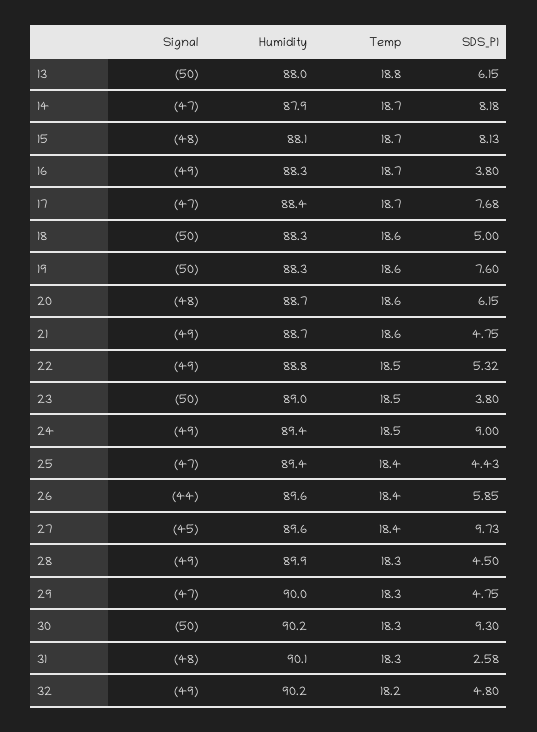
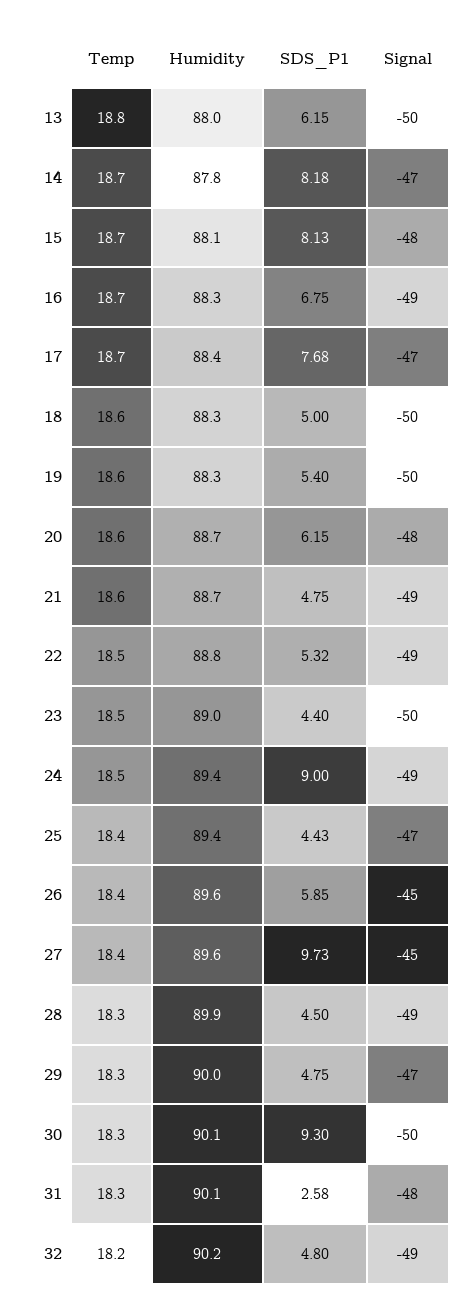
Humidity, 14: 87.9 -> 87.8
SDS_P1, 16: 3.8 -> 6.75
SDS_P1, 19: 7.6 -> 5.4
SDS_P1, 23: 3.8 -> 4.4
Signal, 26: -44 -> -45
Humidity, 30: 90.2 -> 90.1

